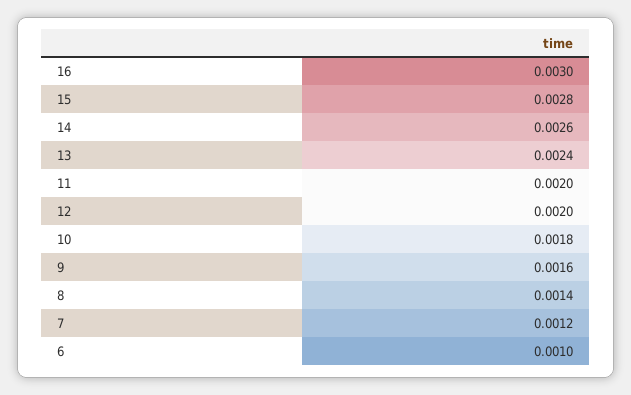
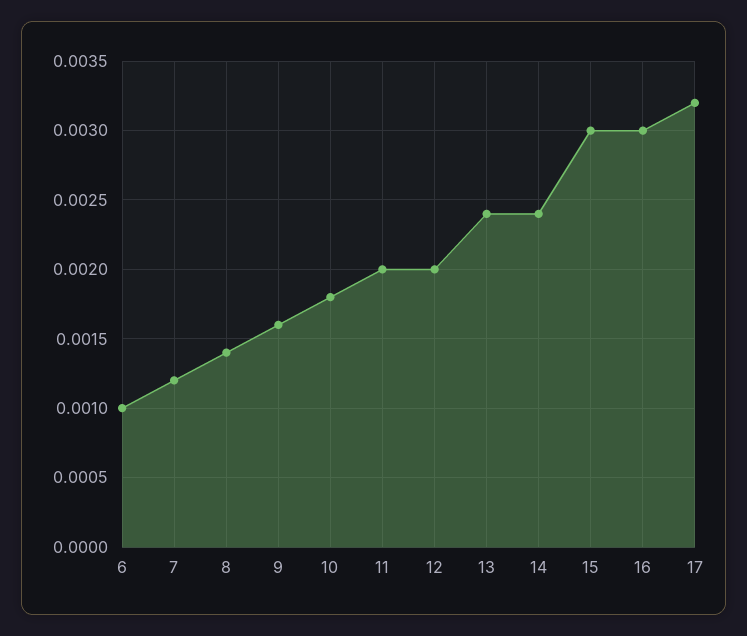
15: 0.0028 -> 0.003
14: 0.0026 -> 0.0024
17: none -> 0.0032

